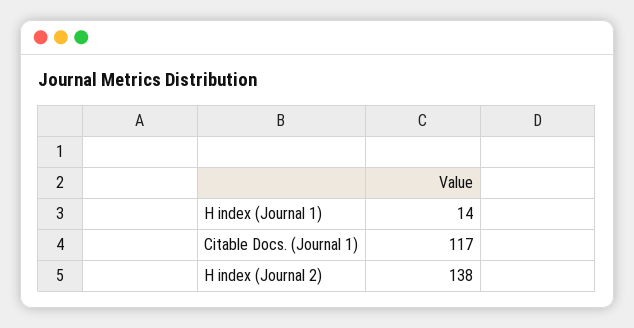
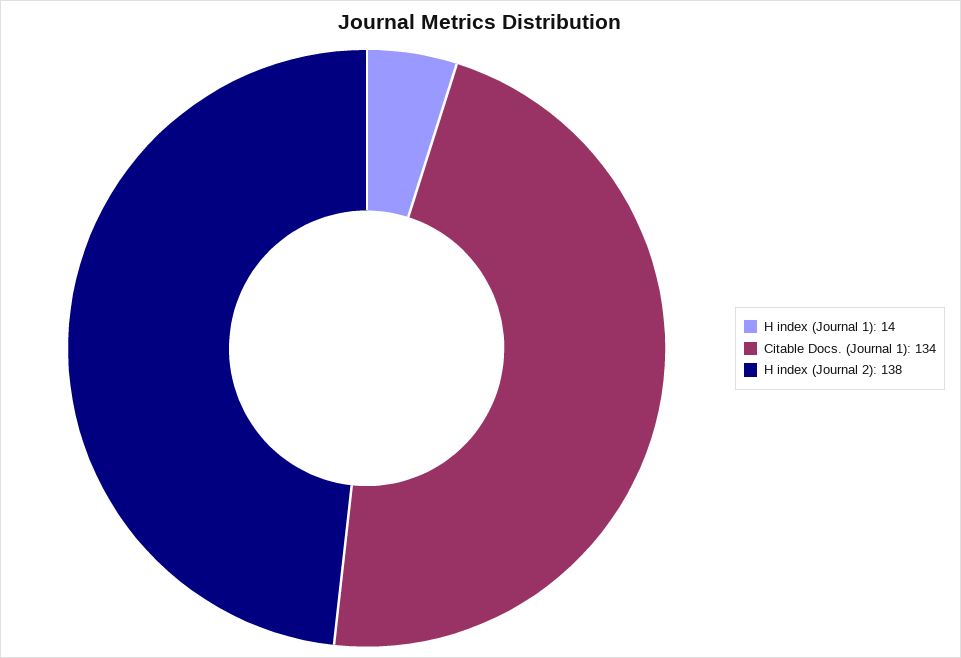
Citable Docs. (Journal 1): 117 -> 134

